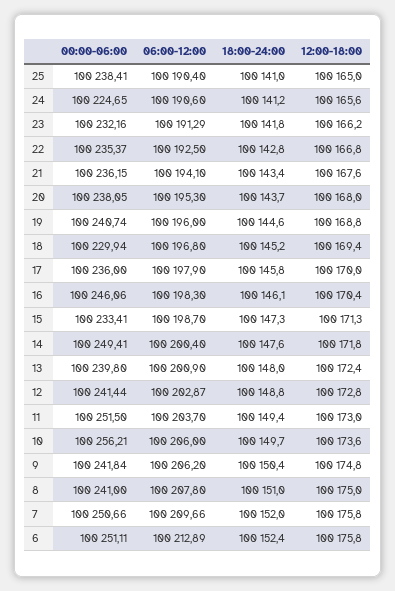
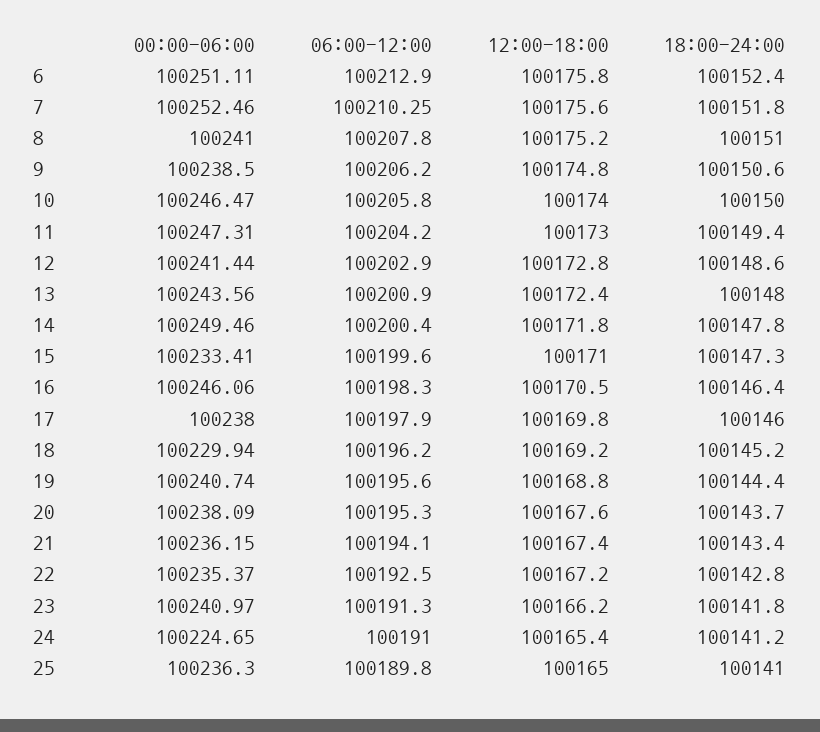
00:00-06:00, 25: 100238.41 -> 100236.3
06:00-12:00, 25: 100190.4 -> 100189.8
06:00-12:00, 24: 100190.6 -> 100191
12:00-18:00, 24: 100165.6 -> 100165.4
00:00-06:00, 23: 100232.16 -> 100240.97
06:00-12:00, 23: 100191.29 -> 100191.3
12:00-18:00, 22: 100166.8 -> 100167.2
12:00-18:00, 21: 100167.6 -> 100167.4
00:00-06:00, 20: 100238.05 -> 100238.09
12:00-18:00, 20: 100168 -> 100167.6
06:00-12:00, 19: 100196 -> 100195.6
18:00-24:00, 19: 100144.6 -> 100144.4
06:00-12:00, 18: 100196.8 -> 100196.2
12:00-18:00, 18: 100169.4 -> 100169.2
00:00-06:00, 17: 100236 -> 100238
18:00-24:00, 17: 100145.8 -> 100146
12:00-18:00, 17: 100170 -> 100169.8
18:00-24:00, 16: 100146.1 -> 100146.4
12:00-18:00, 16: 100170.4 -> 100170.5
06:00-12:00, 15: 100198.7 -> 100199.6
12:00-18:00, 15: 100171.3 -> 100171
00:00-06:00, 14: 100249.41 -> 100249.46
18:00-24:00, 14: 100147.6 -> 100147.8
00:00-06:00, 13: 100239.8 -> 100243.56
06:00-12:00, 12: 100202.87 -> 100202.9
18:00-24:00, 12: 100148.8 -> 100148.6
00:00-06:00, 11: 100251.5 -> 100247.31
06:00-12:00, 11: 100203.7 -> 100204.2
00:00-06:00, 10: 100256.21 -> 100246.47
06:00-12:00, 10: 100206 -> 100205.8
18:00-24:00, 10: 100149.7 -> 100150
12:00-18:00, 10: 100173.6 -> 100174
00:00-06:00, 9: 100241.84 -> 100238.5
18:00-24:00, 9: 100150.4 -> 100150.6
12:00-18:00, 8: 100175 -> 100175.2
00:00-06:00, 7: 100250.66 -> 100252.46
06:00-12:00, 7: 100209.66 -> 100210.25
18:00-24:00, 7: 100152 -> 100151.8
12:00-18:00, 7: 100175.8 -> 100175.6
06:00-12:00, 6: 100212.89 -> 100212.9

